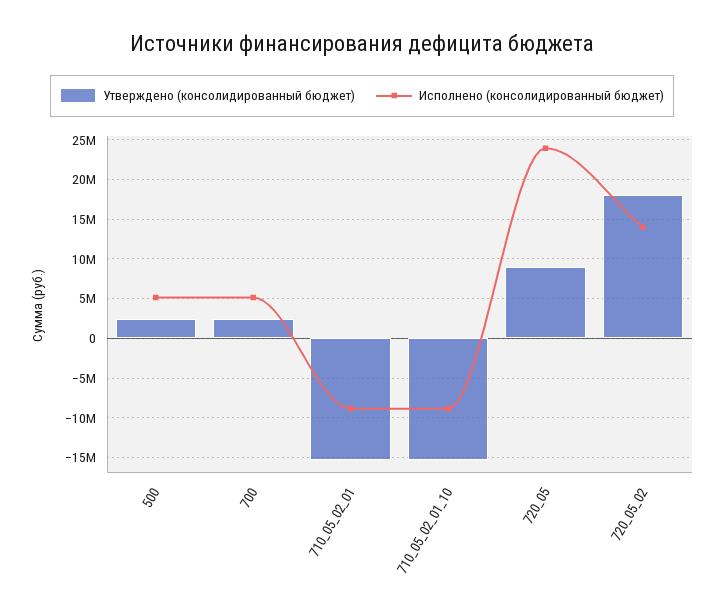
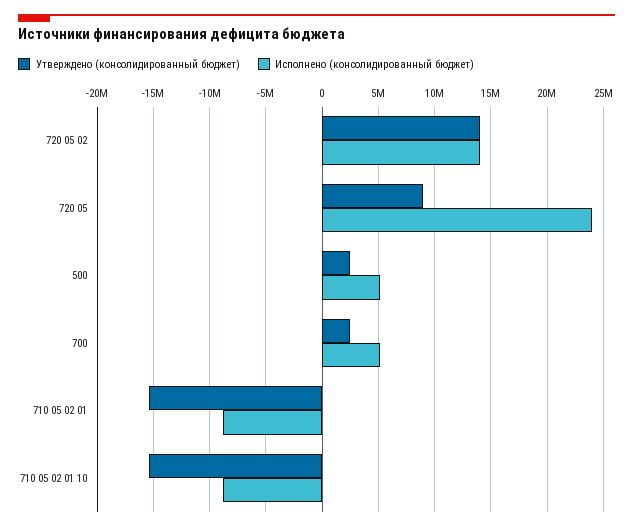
Утверждено (консолидированный бюджет), 720_05_02: 18000000 -> 14000000

